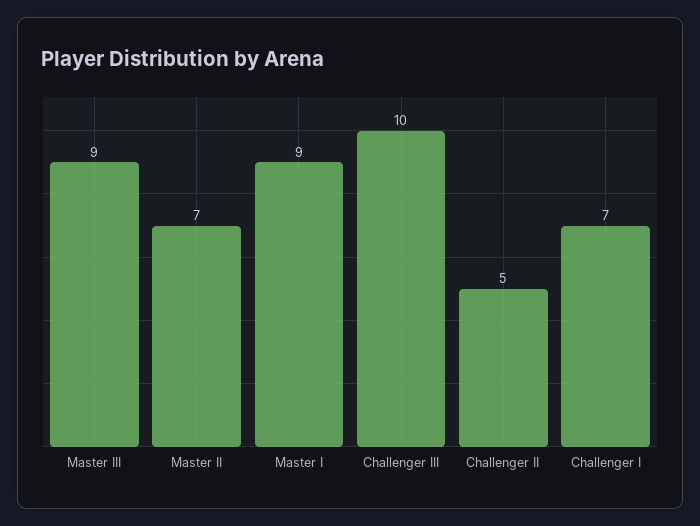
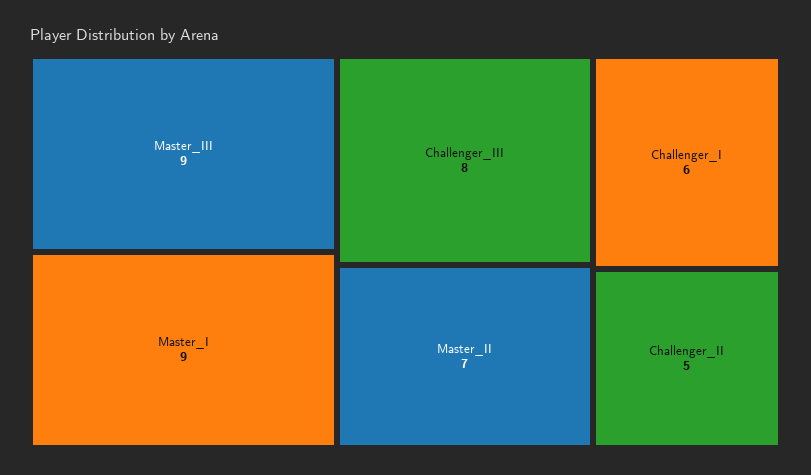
Challenger III: 10 -> 8
Challenger I: 7 -> 6

